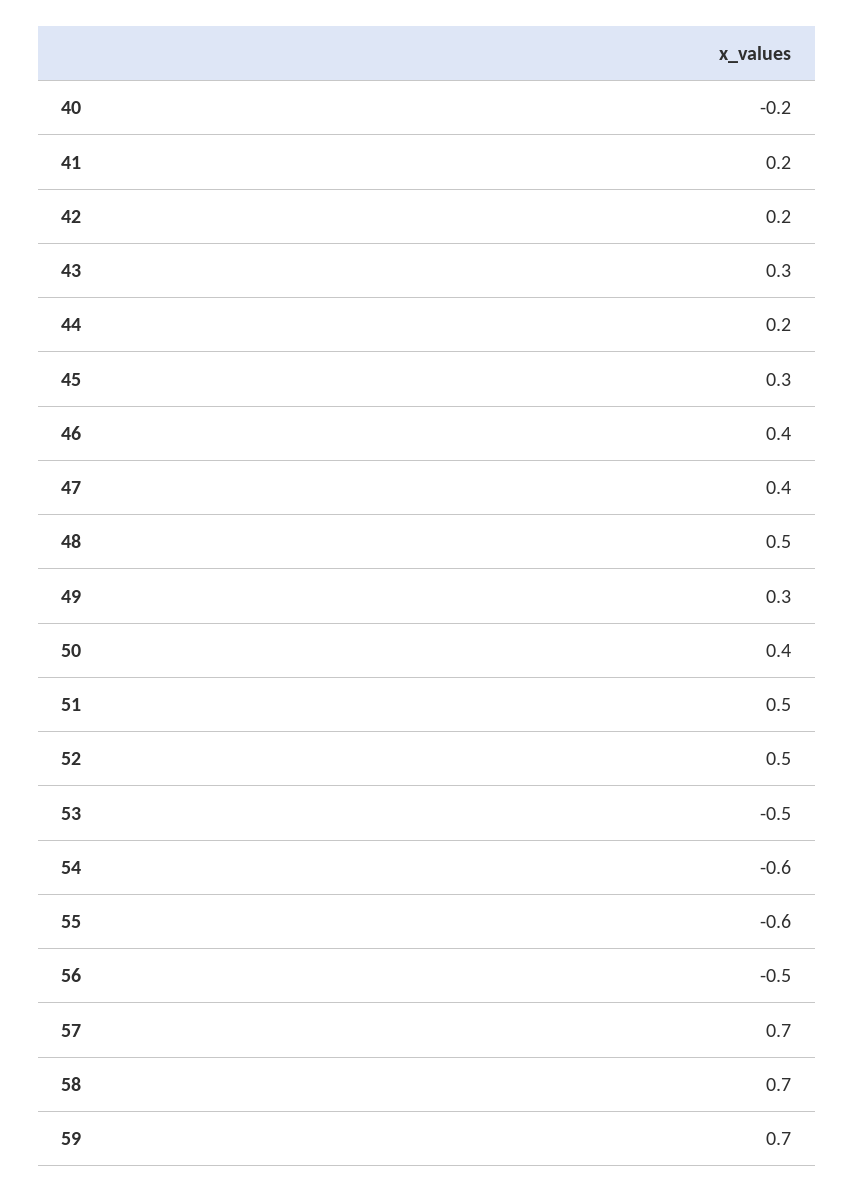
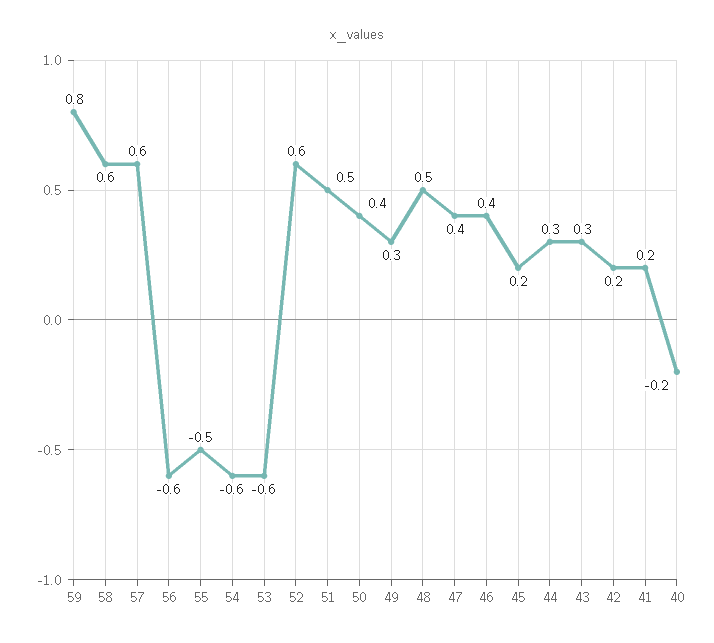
44: 0.2 -> 0.3
45: 0.3 -> 0.2
52: 0.5 -> 0.6
53: -0.5 -> -0.6
55: -0.6 -> -0.5
56: -0.5 -> -0.6
57: 0.7 -> 0.6
58: 0.7 -> 0.6
59: 0.7 -> 0.8

